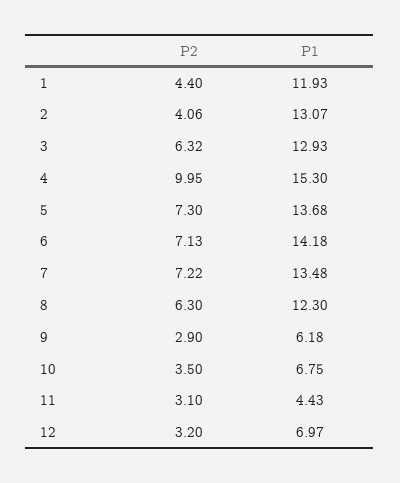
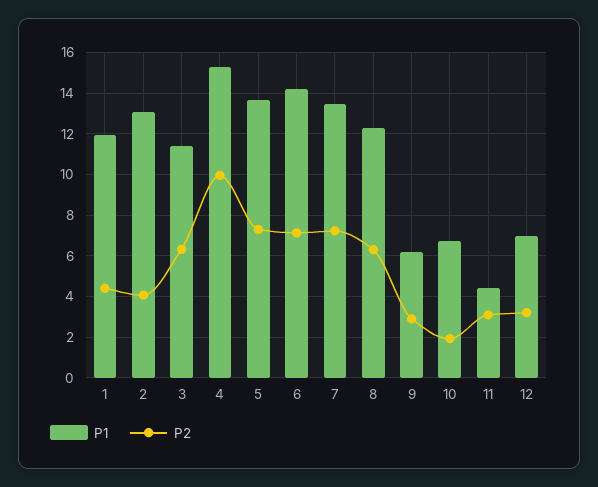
P1, 3: 12.93 -> 11.5
P2, 10: 3.5 -> 2

